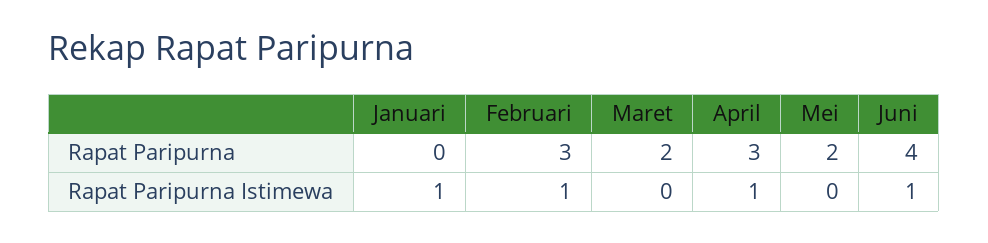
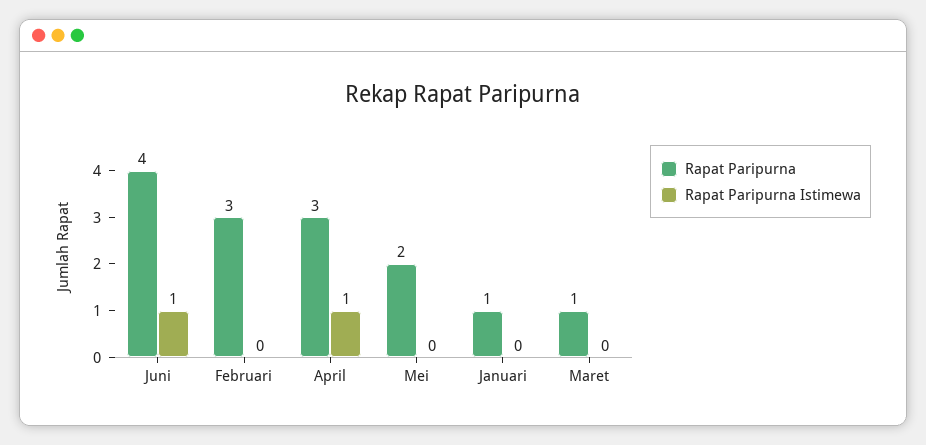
Rapat Paripurna, Januari: 0 -> 1
Rapat Paripurna, Maret: 2 -> 1
Rapat Paripurna Istimewa, Januari: 1 -> 0
Rapat Paripurna Istimewa, Februari: 1 -> 0

